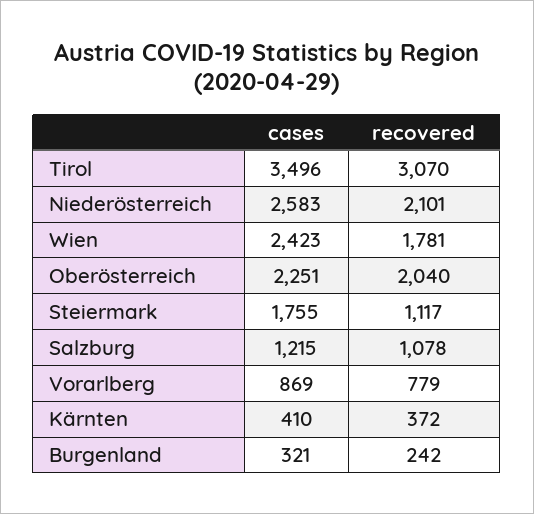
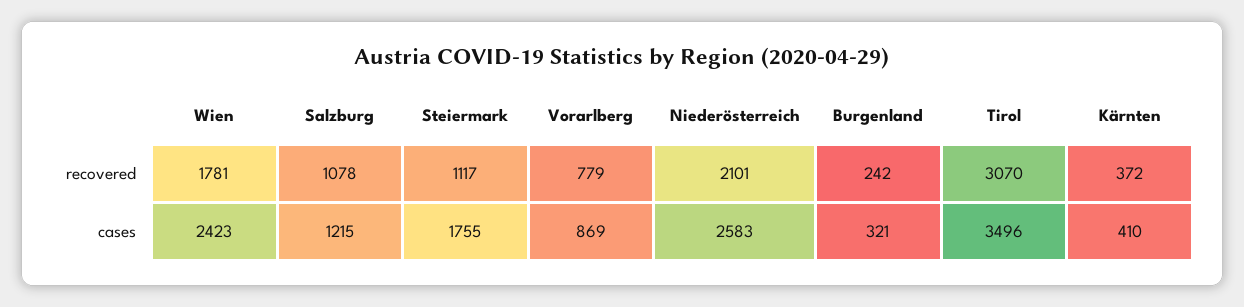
cases, Oberösterreich: 2251 -> none
recovered, Oberösterreich: 2040 -> none

